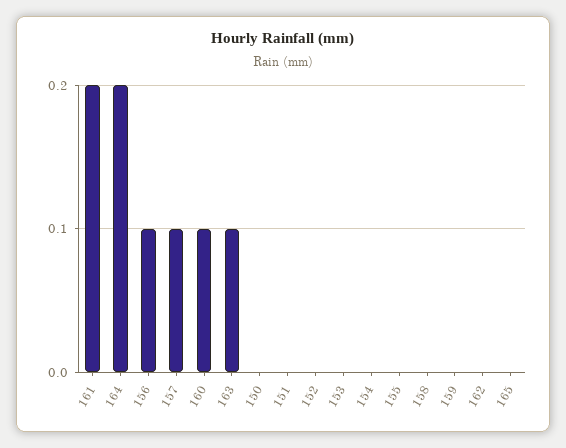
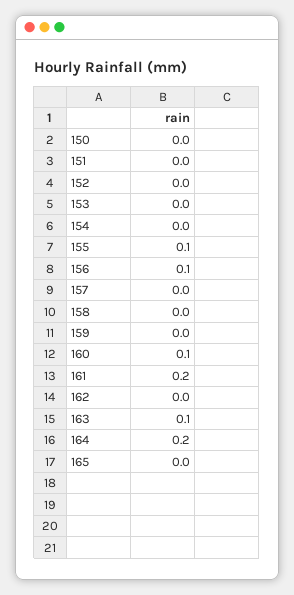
157: 0.1 -> 0
155: 0 -> 0.1

